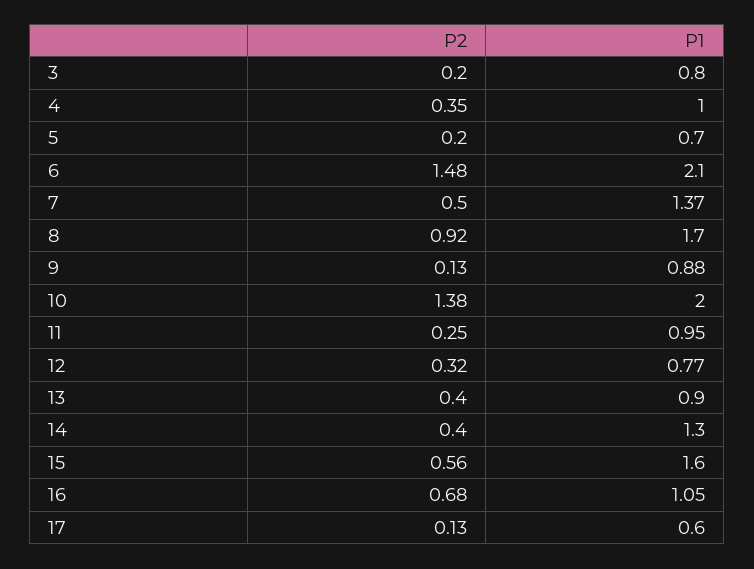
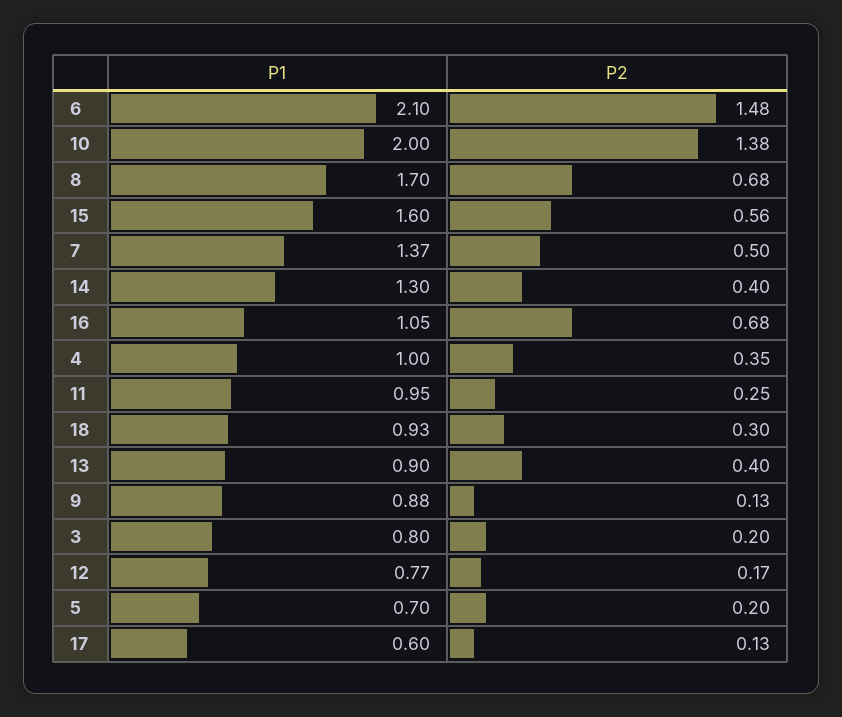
P2, 8: 0.92 -> 0.68
P2, 12: 0.32 -> 0.17
P1, 18: none -> 0.93
P2, 18: none -> 0.3

